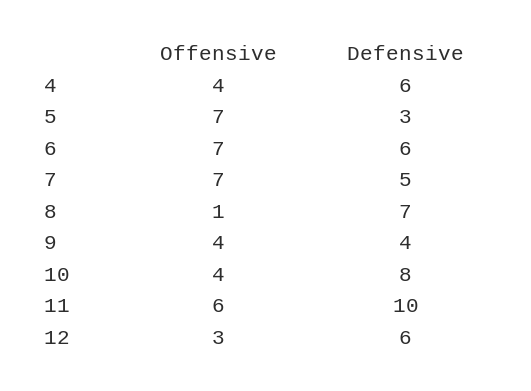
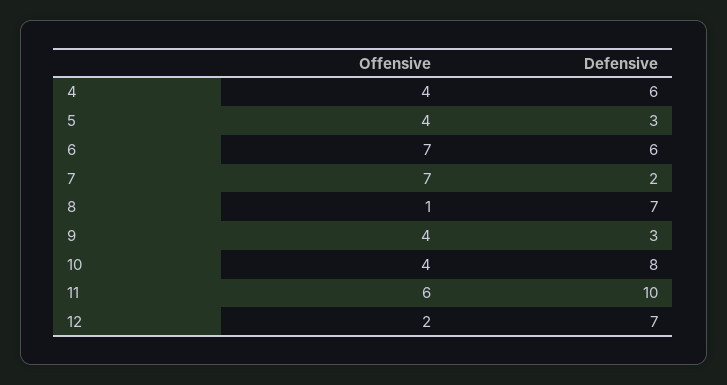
Offensive, 5: 7 -> 4
Defensive, 7: 5 -> 2
Defensive, 9: 4 -> 3
Offensive, 12: 3 -> 2
Defensive, 12: 6 -> 7

